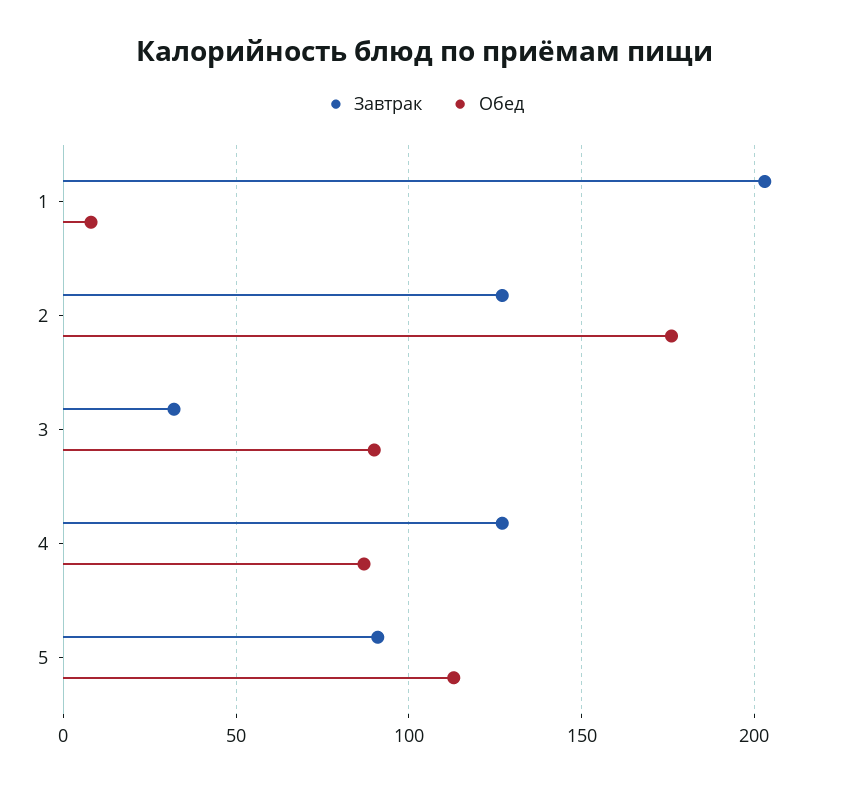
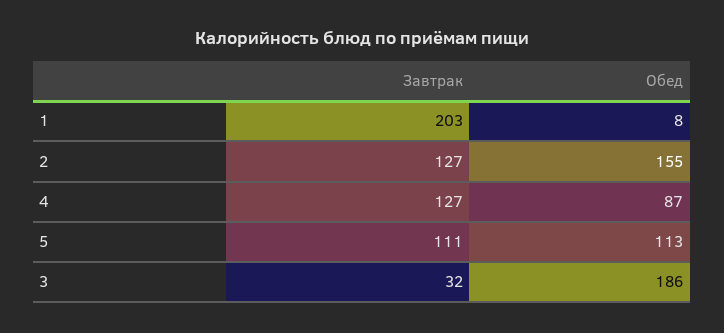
Обед, 2: 175 -> 155
Обед, 3: 90 -> 186
Завтрак, 5: 90 -> 111

